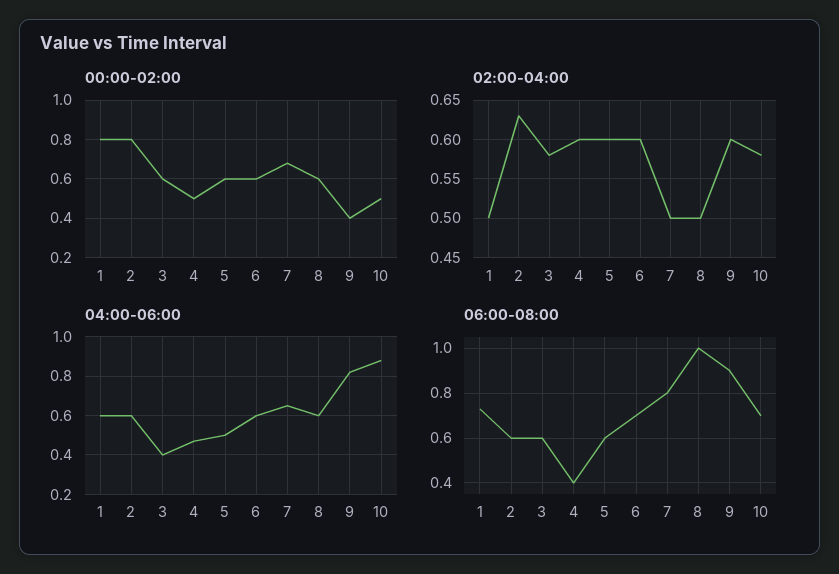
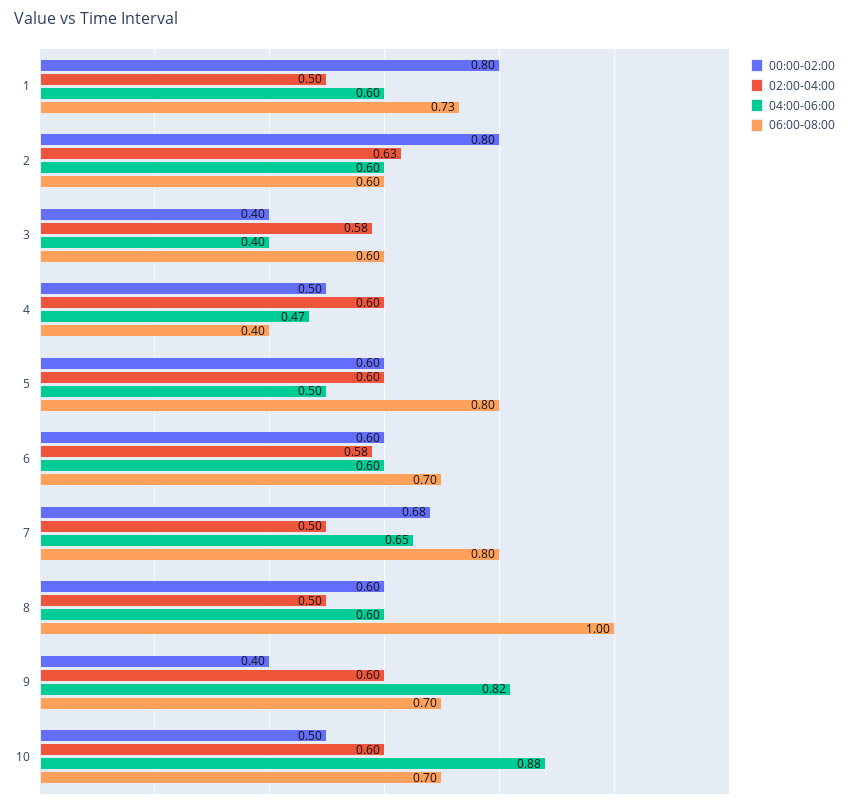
00:00-02:00, 3: 0.6 -> 0.4
02:00-04:00, 6: 0.6 -> 0.58
02:00-04:00, 10: 0.58 -> 0.6
06:00-08:00, 5: 0.6 -> 0.8
06:00-08:00, 9: 0.9 -> 0.7

